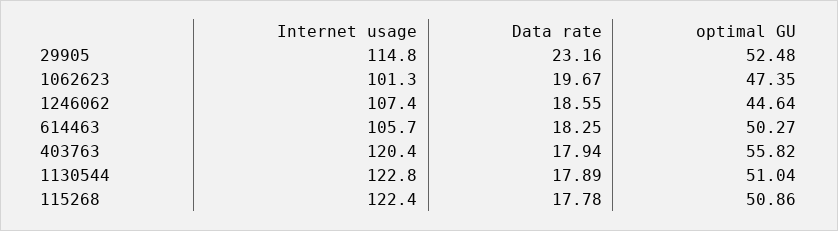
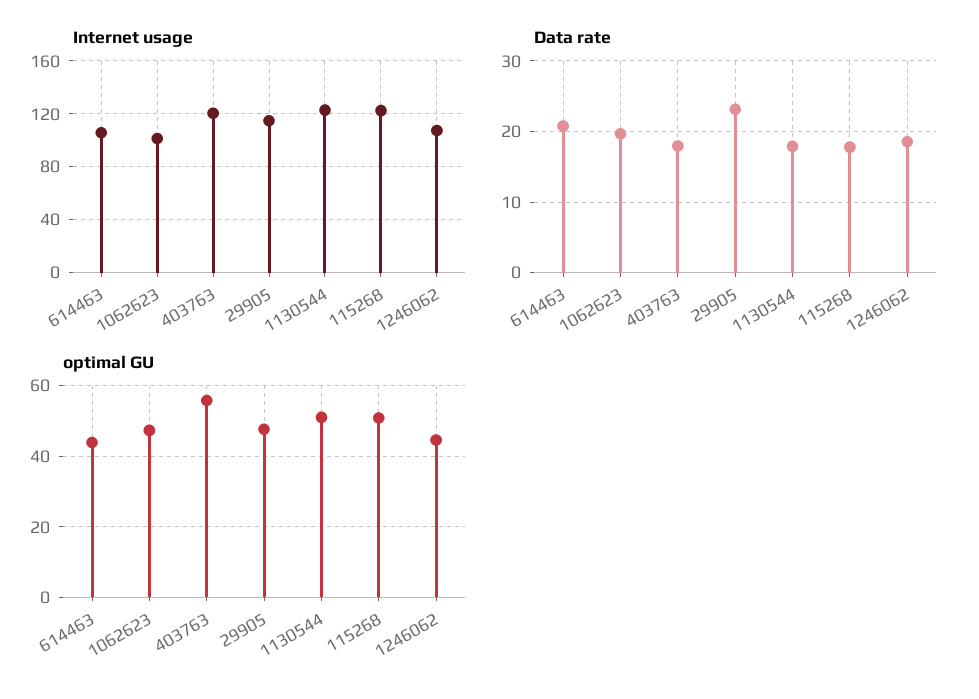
optimal GU, 29905: 52.48 -> 48
Data rate, 614463: 18.25 -> 21
optimal GU, 614463: 50.27 -> 44

